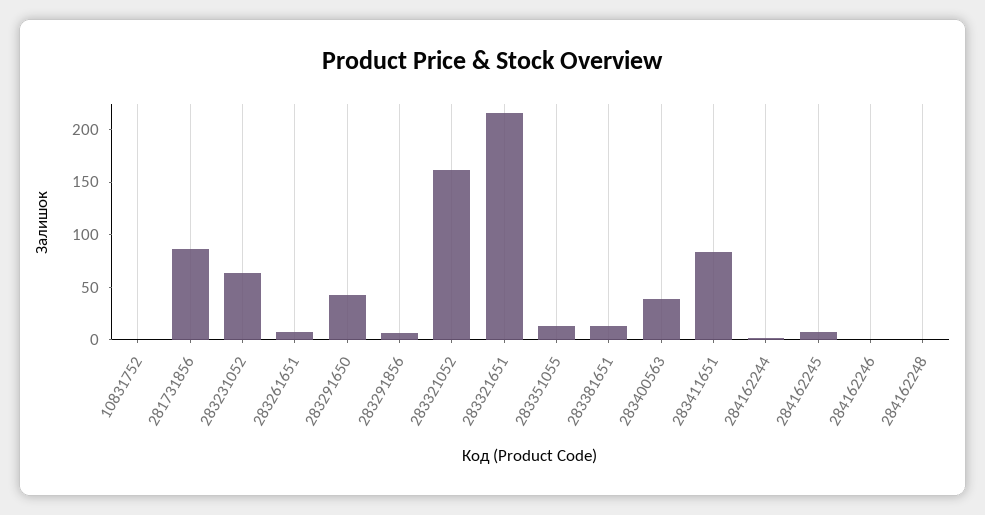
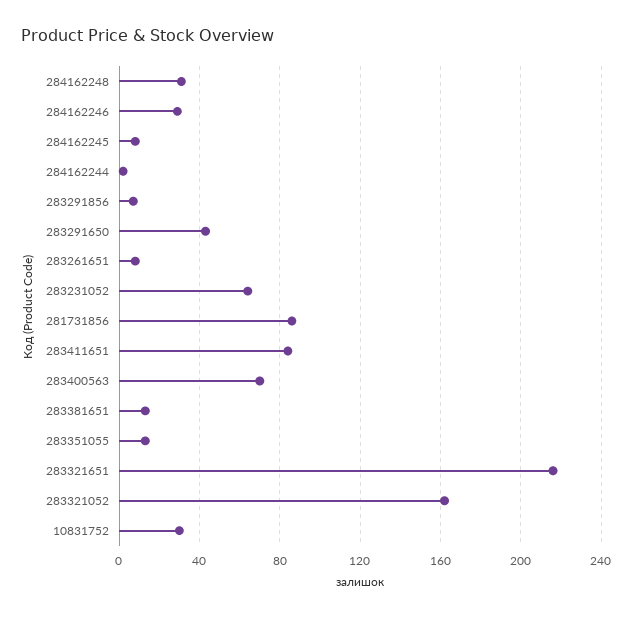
10831752: 0 -> 30
283400563: 40 -> 70
284162246: 0 -> 30
284162248: 0 -> 30

